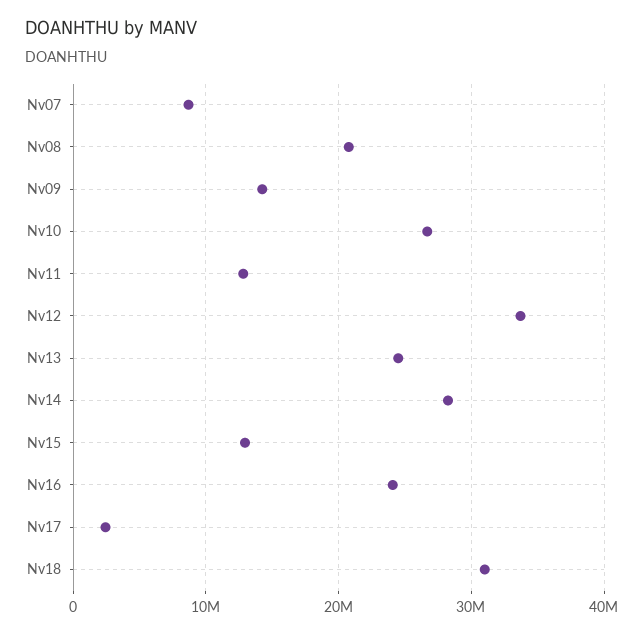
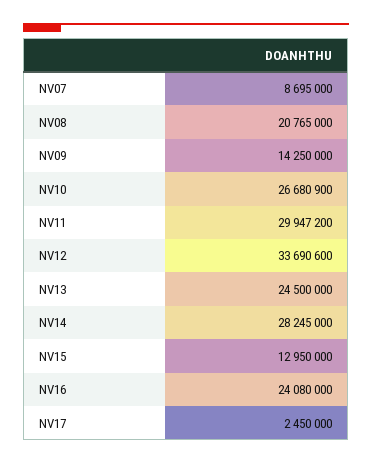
Nv11: 13000000 -> 29947200
Nv18: 31000000 -> none

